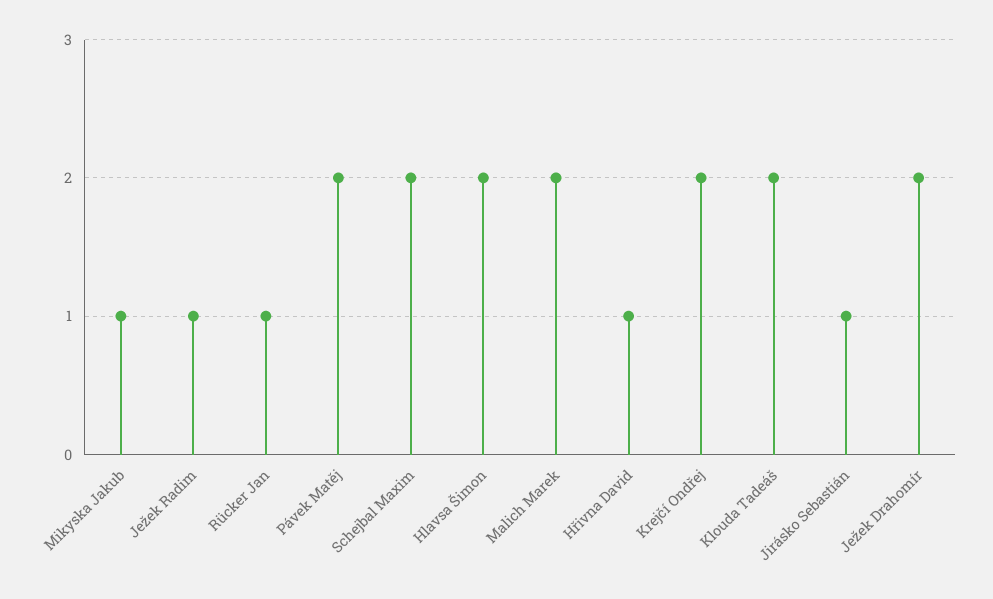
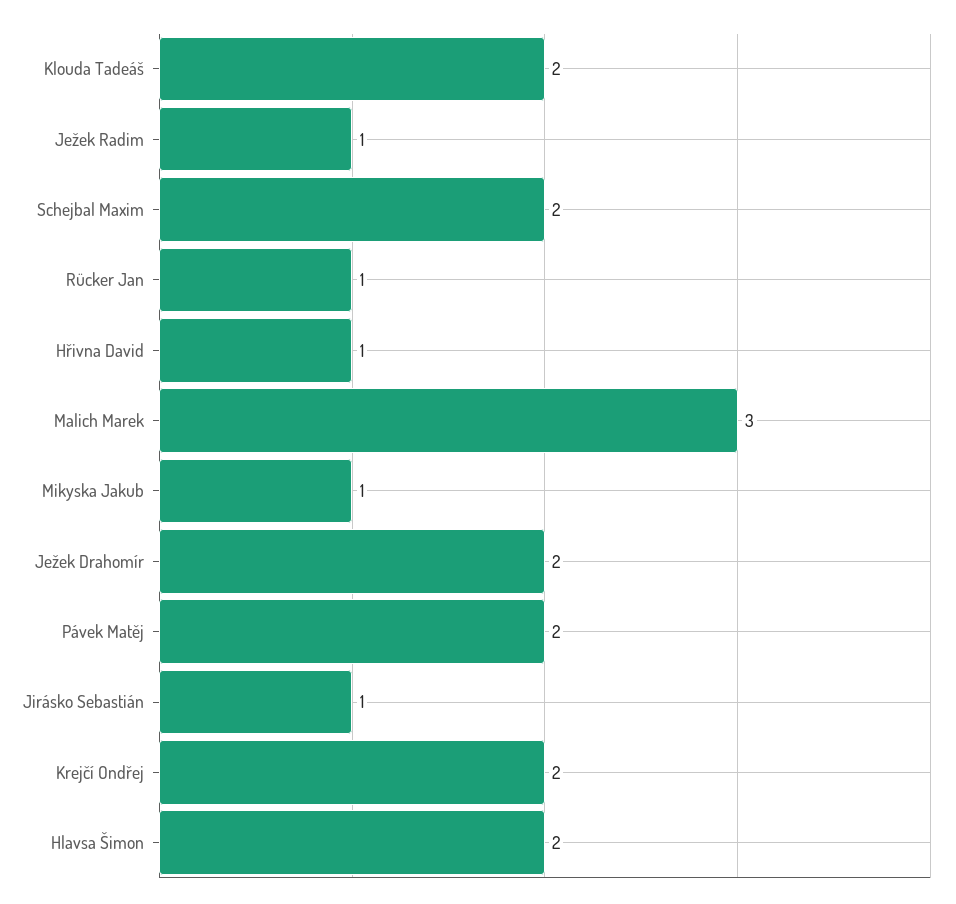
Malich Marek: 2 -> 3

